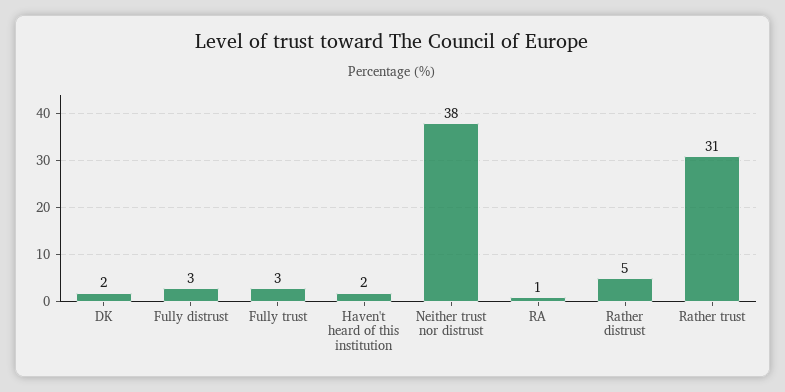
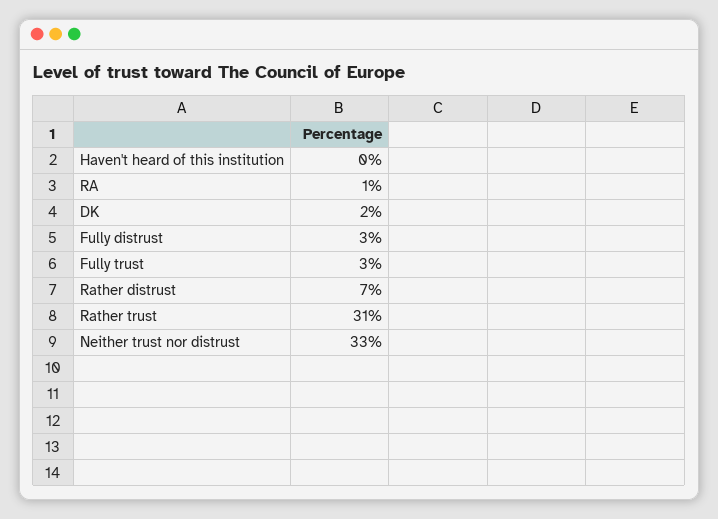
Haven't heard of this institution: 2 -> 0
Neither trust nor distrust: 38 -> 33
Rather distrust: 5 -> 7

